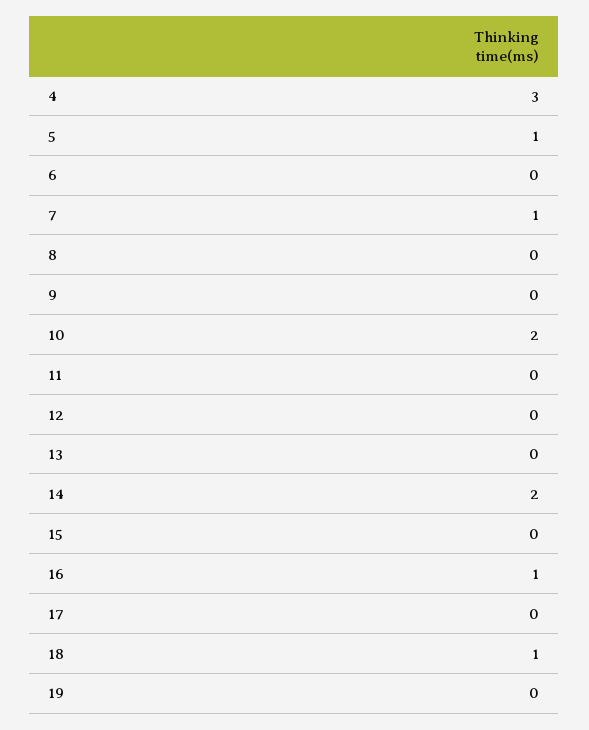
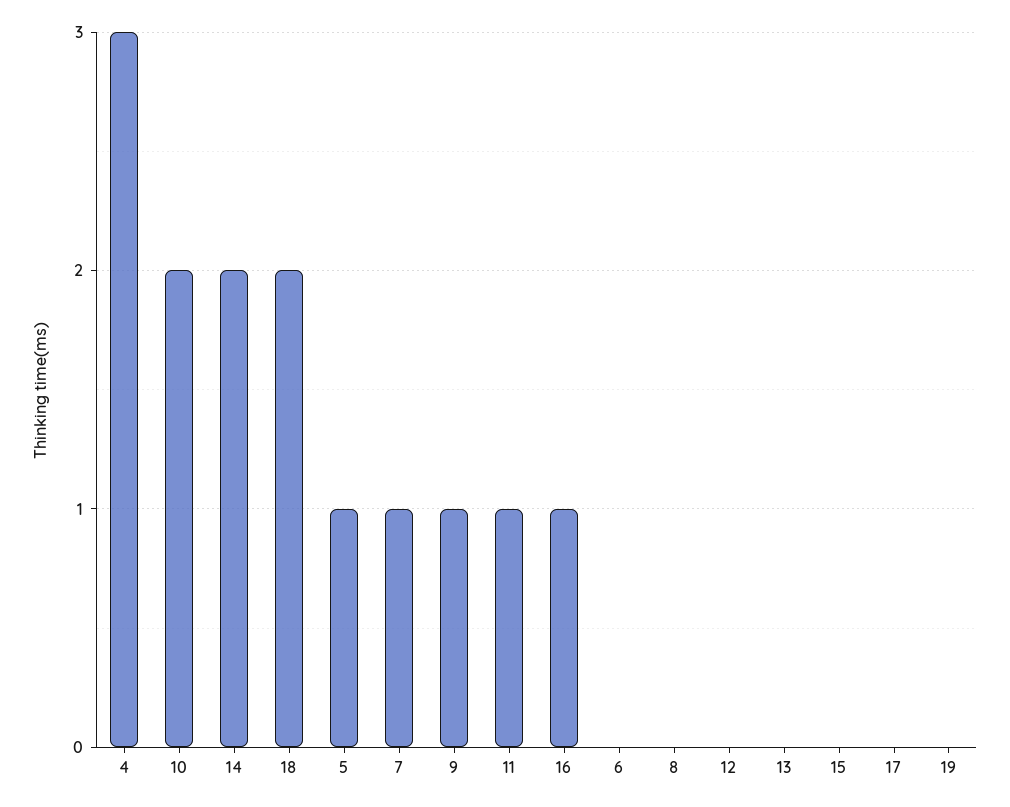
9: 0 -> 1
11: 0 -> 1
18: 1 -> 2

